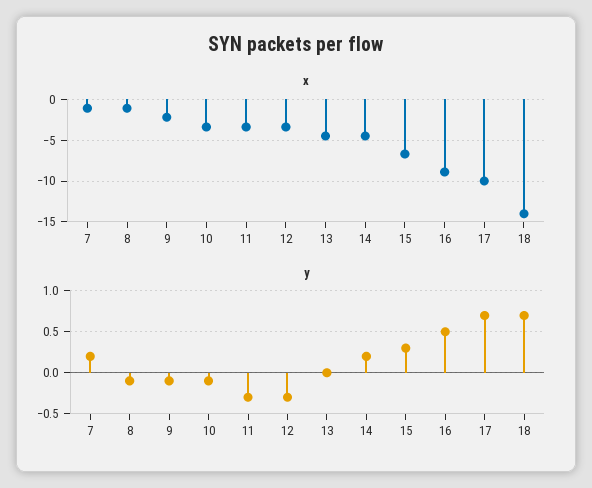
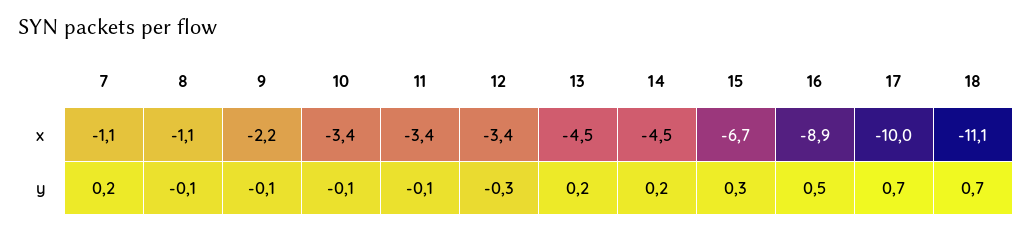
x, 18: -14 -> -11.1
y, 11: -0.3 -> -0.1
y, 13: 0 -> 0.2

